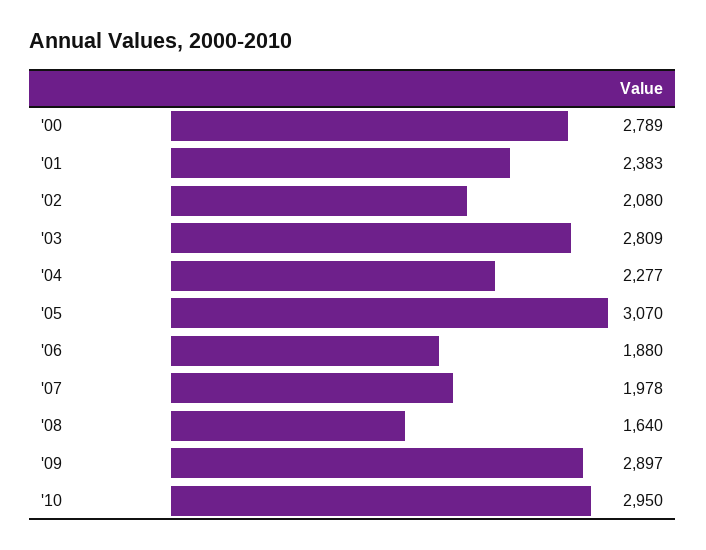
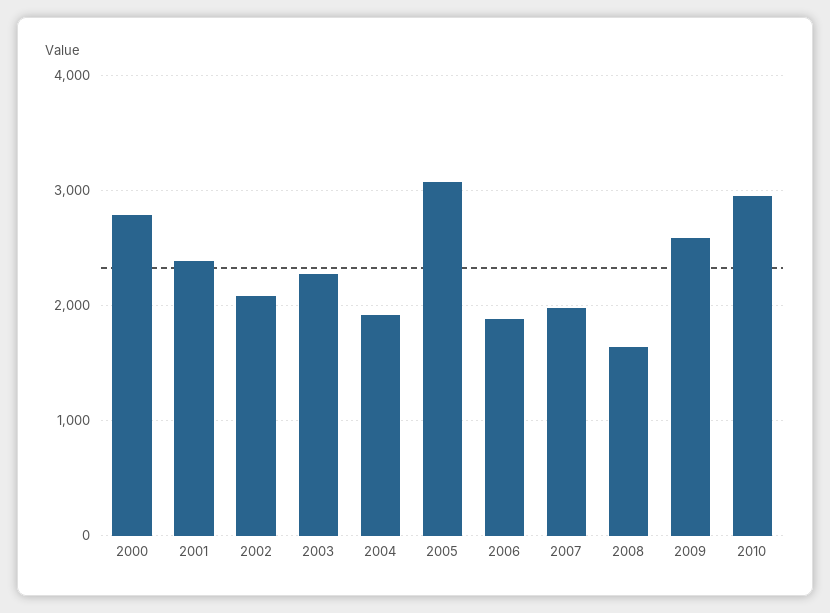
'03: 2809 -> 2300
'04: 2277 -> 1900
'09: 2897 -> 2600

